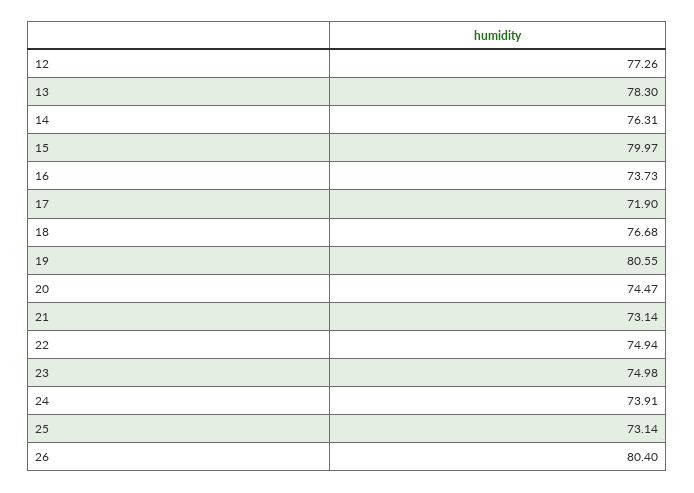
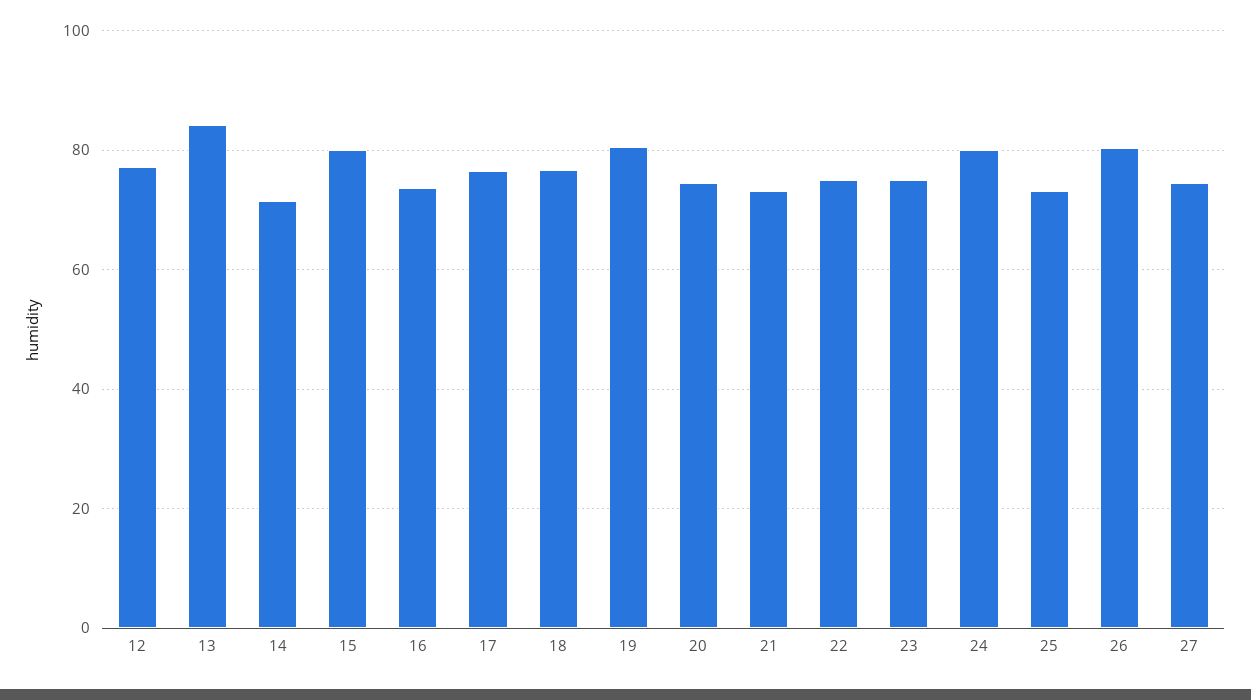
13: 78.3 -> 84
14: 76.31 -> 72
17: 71.9 -> 76
24: 73.91 -> 80
27: none -> 74

